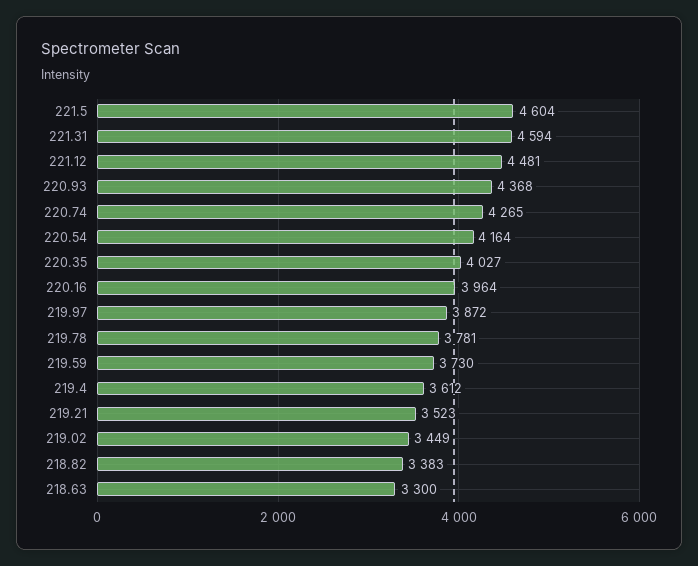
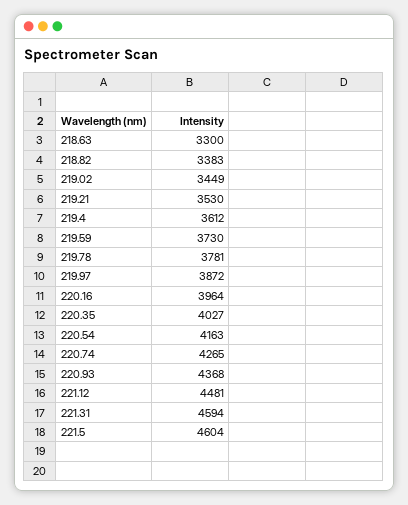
220.54: 4164 -> 4163
219.21: 3523 -> 3530

